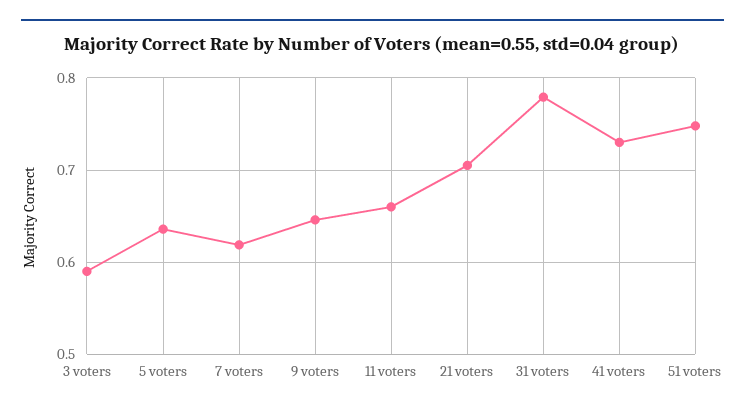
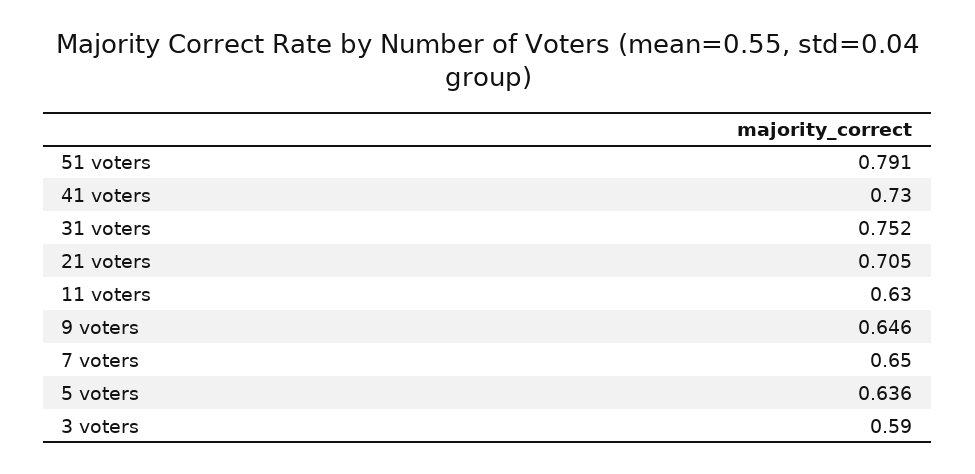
7 voters: 0.62 -> 0.65
11 voters: 0.66 -> 0.63
31 voters: 0.78 -> 0.752
51 voters: 0.75 -> 0.791

